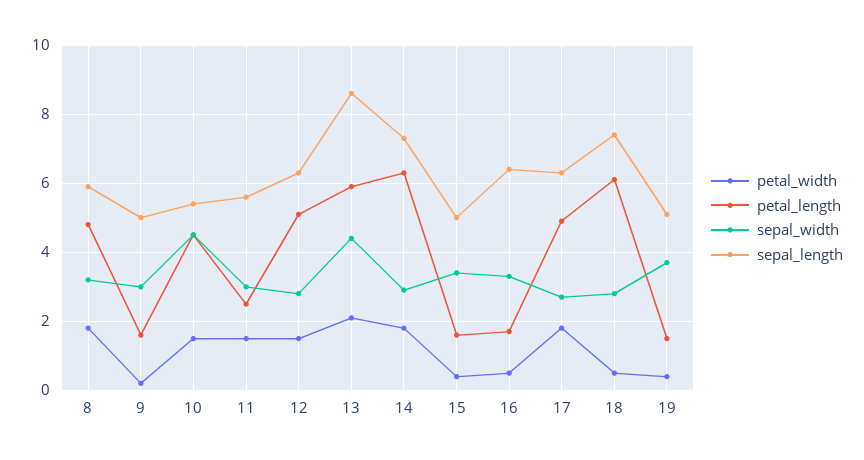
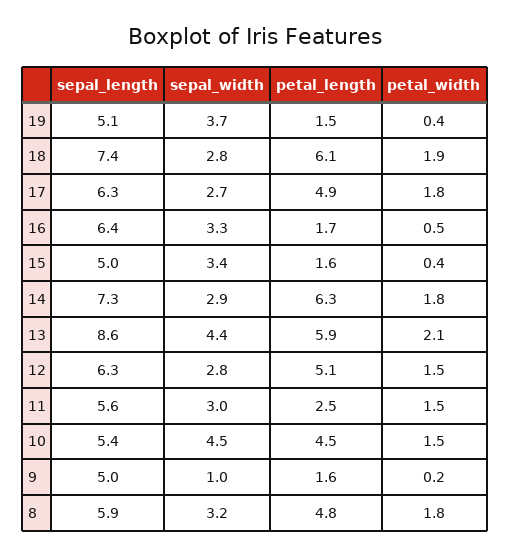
sepal_width, 9: 3 -> 1
petal_width, 18: 0.5 -> 1.9

